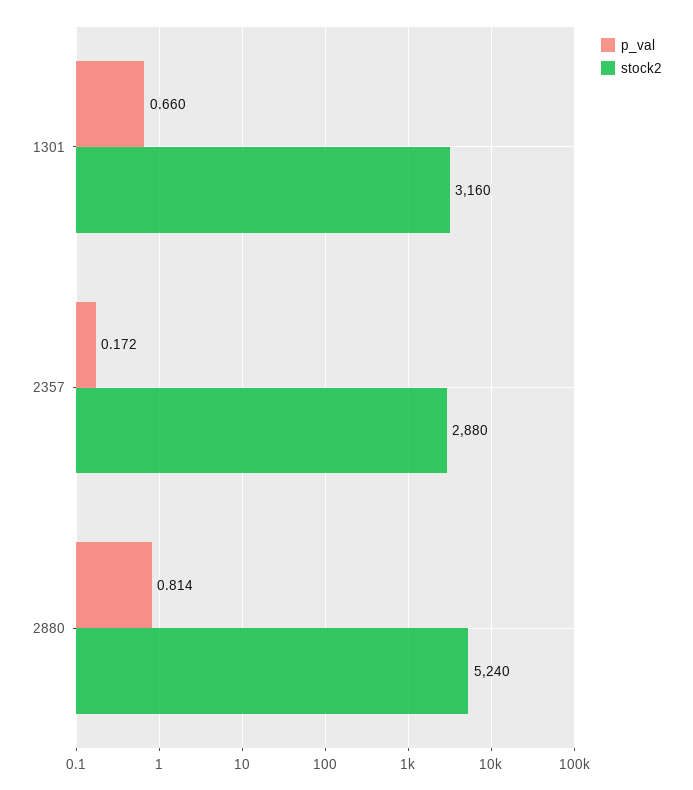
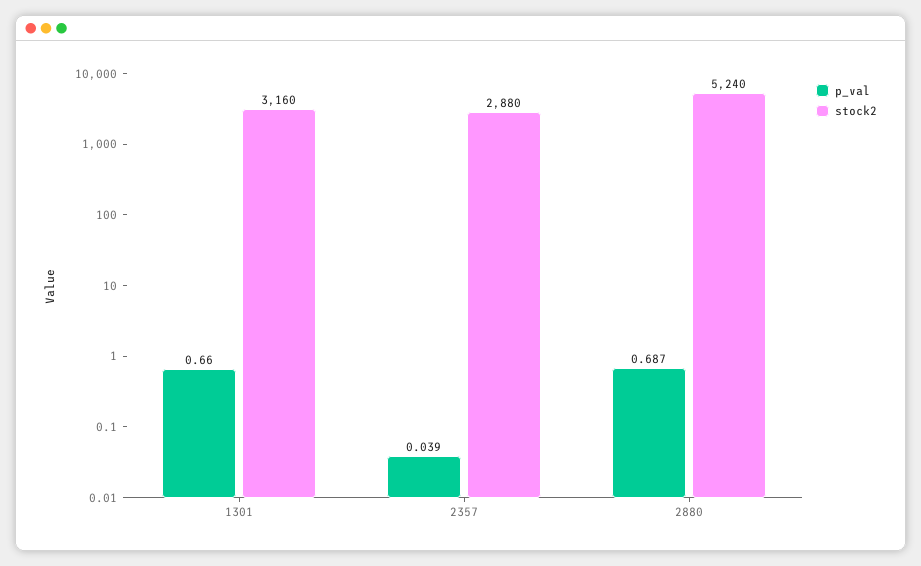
p_val, 2357: 0.172 -> 0.039
p_val, 2880: 0.814 -> 0.687

